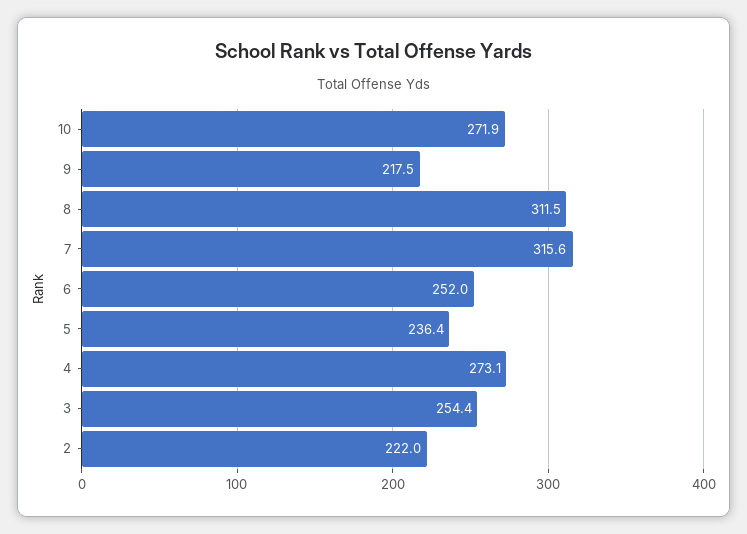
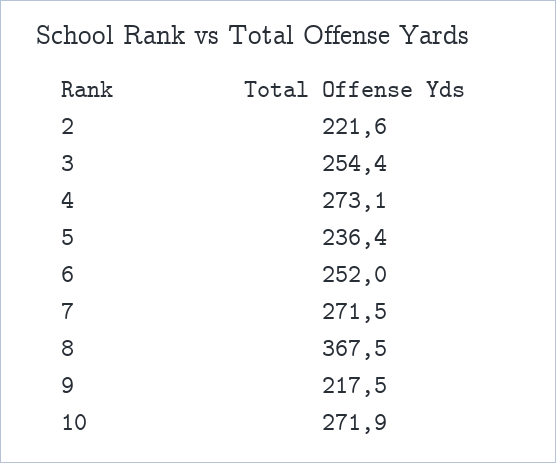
8: 311.5 -> 367.5
7: 315.6 -> 271.5
2: 222 -> 221.6

